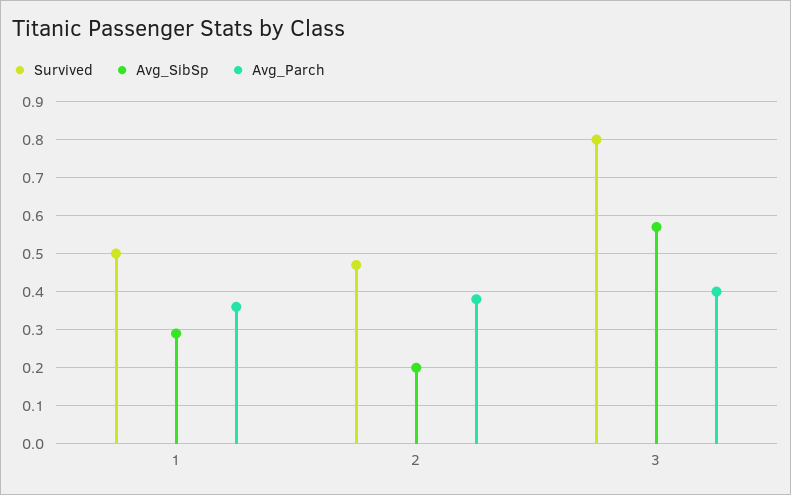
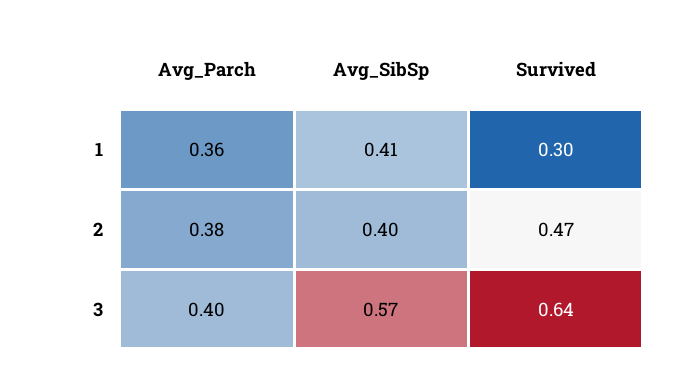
Survived, 1: 0.5 -> 0.3
Avg_SibSp, 1: 0.3 -> 0.41
Avg_SibSp, 2: 0.2 -> 0.4
Survived, 3: 0.8 -> 0.64

